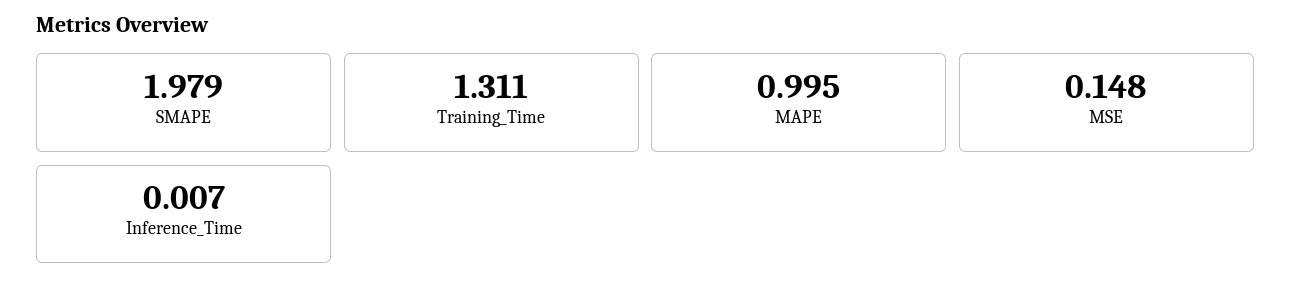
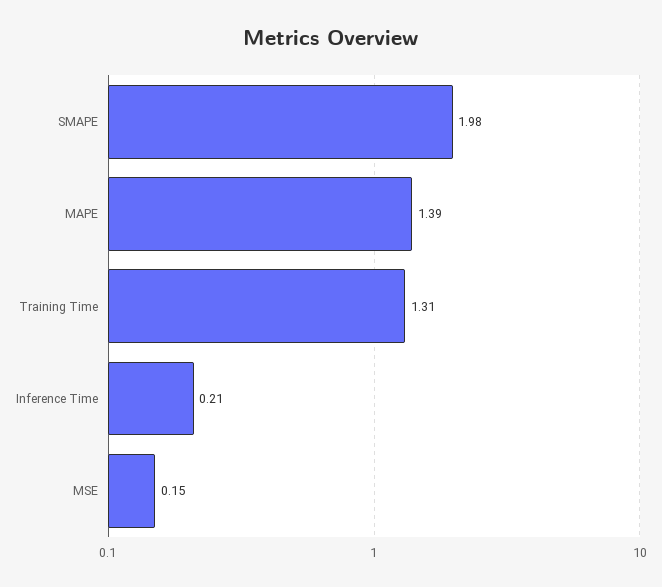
MAPE: 0.995 -> 1.39
Inference_Time: 0.007 -> 0.21

